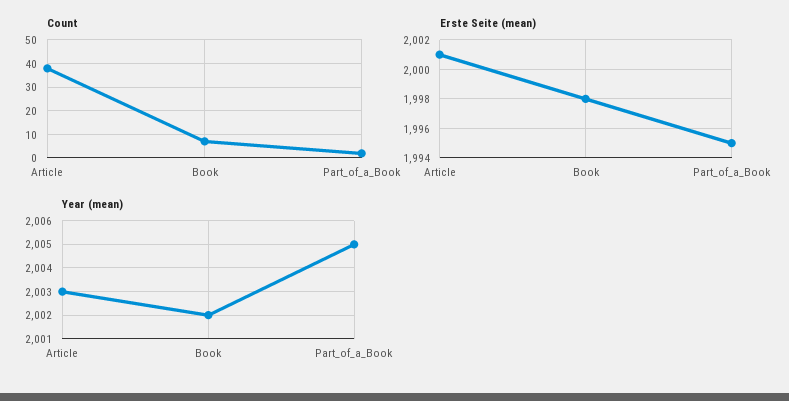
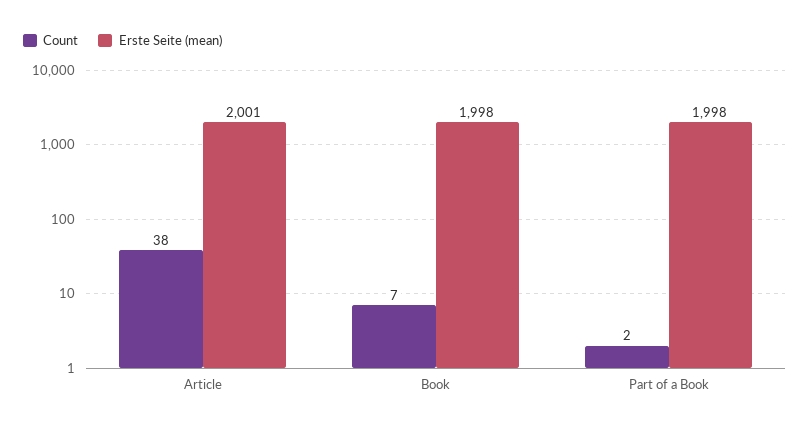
Erste Seite (mean), Part_of_a_Book: 1995 -> 1998
Year (mean), Article: 2003 -> none
Year (mean), Book: 2002 -> none
Year (mean), Part_of_a_Book: 2005 -> none

